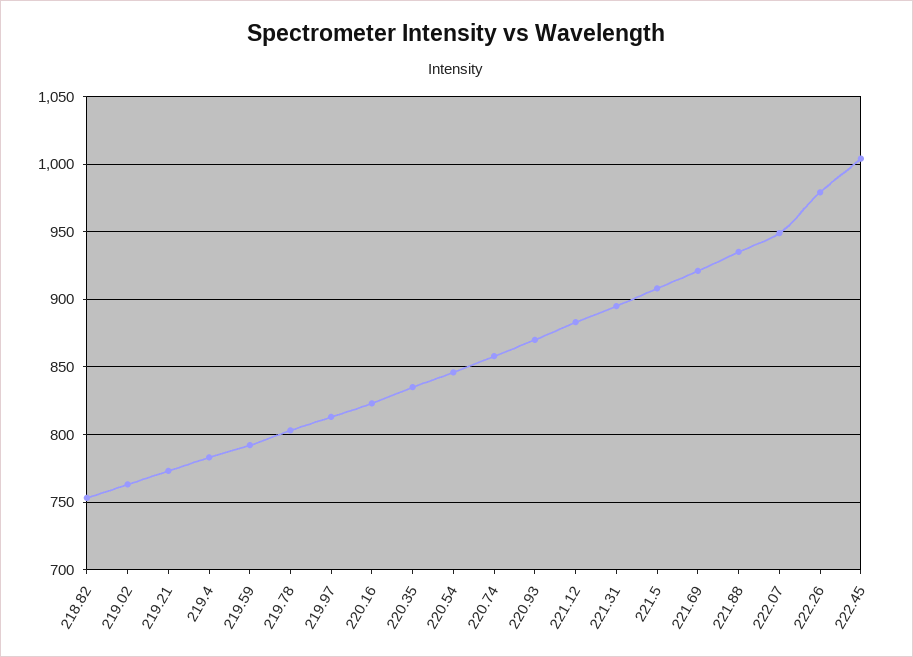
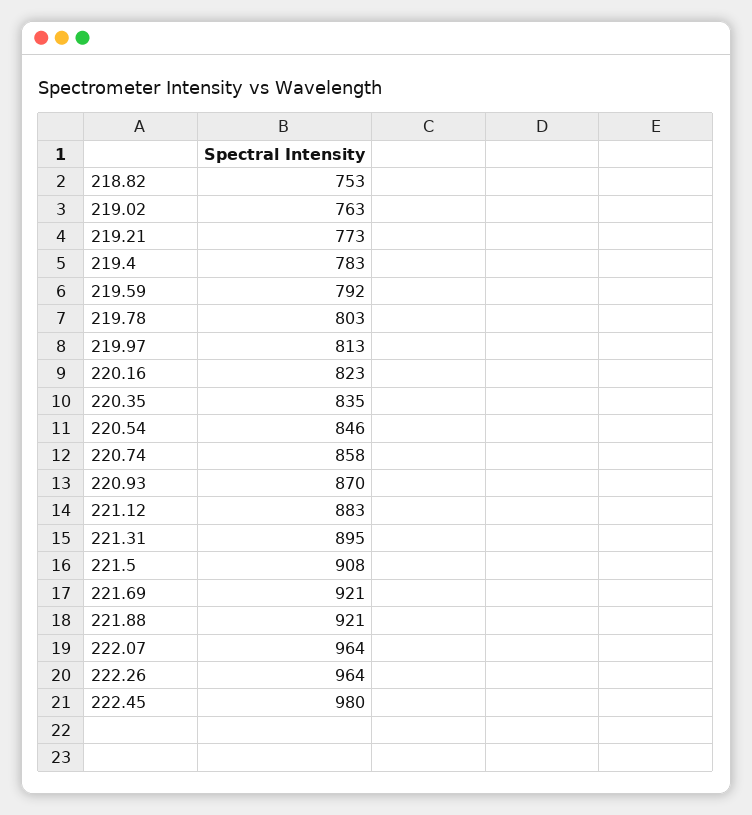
221.88: 935 -> 921
222.07: 950 -> 964
222.26: 980 -> 964
222.45: 1005 -> 980

